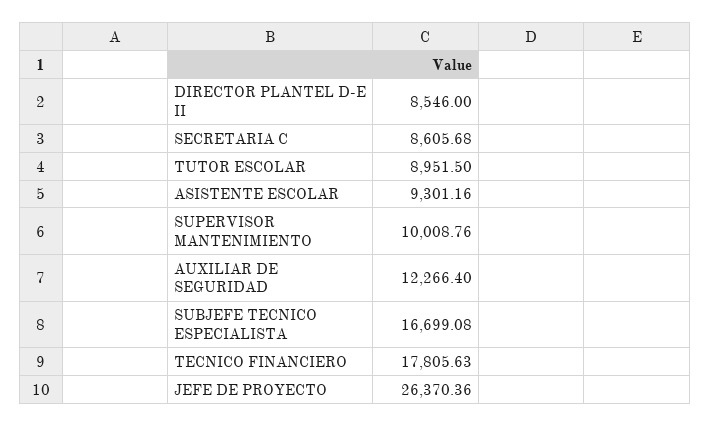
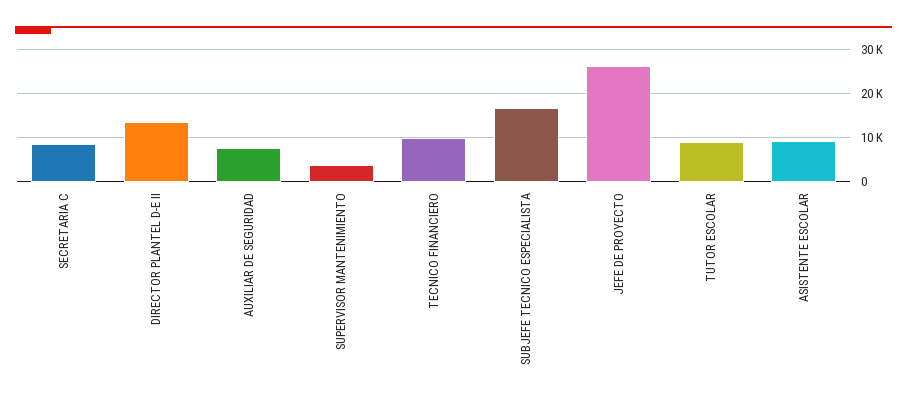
DIRECTOR PLANTEL D-E II: 8546 -> 14000
SUPERVISOR MANTENIMIENTO: 10008.76 -> 4000
AUXILIAR DE SEGURIDAD: 12266.4 -> 8000
TECNICO FINANCIERO: 17805.63 -> 10000

